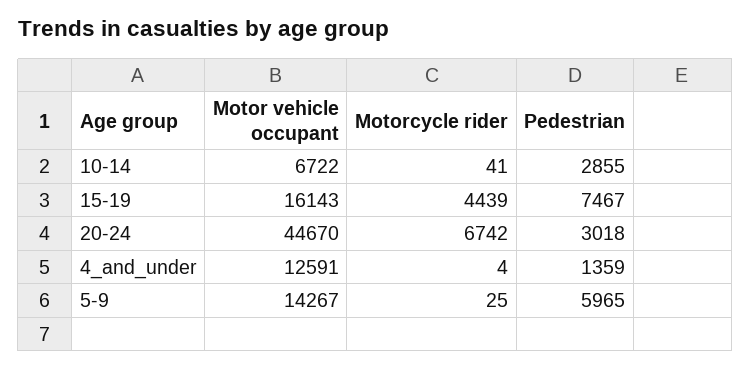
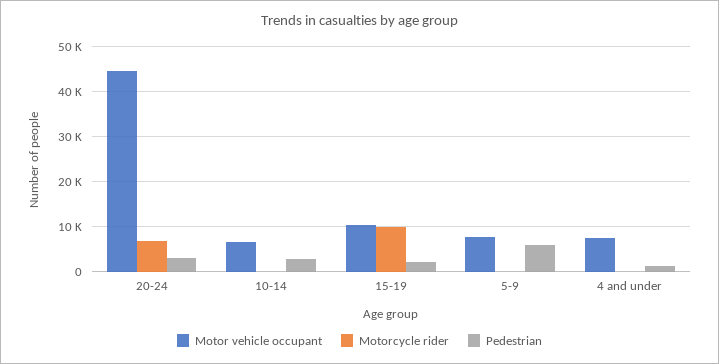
Motor vehicle occupant, 15-19: 16143 -> 10000
Motorcycle rider, 15-19: 4439 -> 10000
Pedestrian, 15-19: 7467 -> 2000
Motor vehicle occupant, 4_and_under: 12591 -> 8000
Motor vehicle occupant, 5-9: 14267 -> 8000

